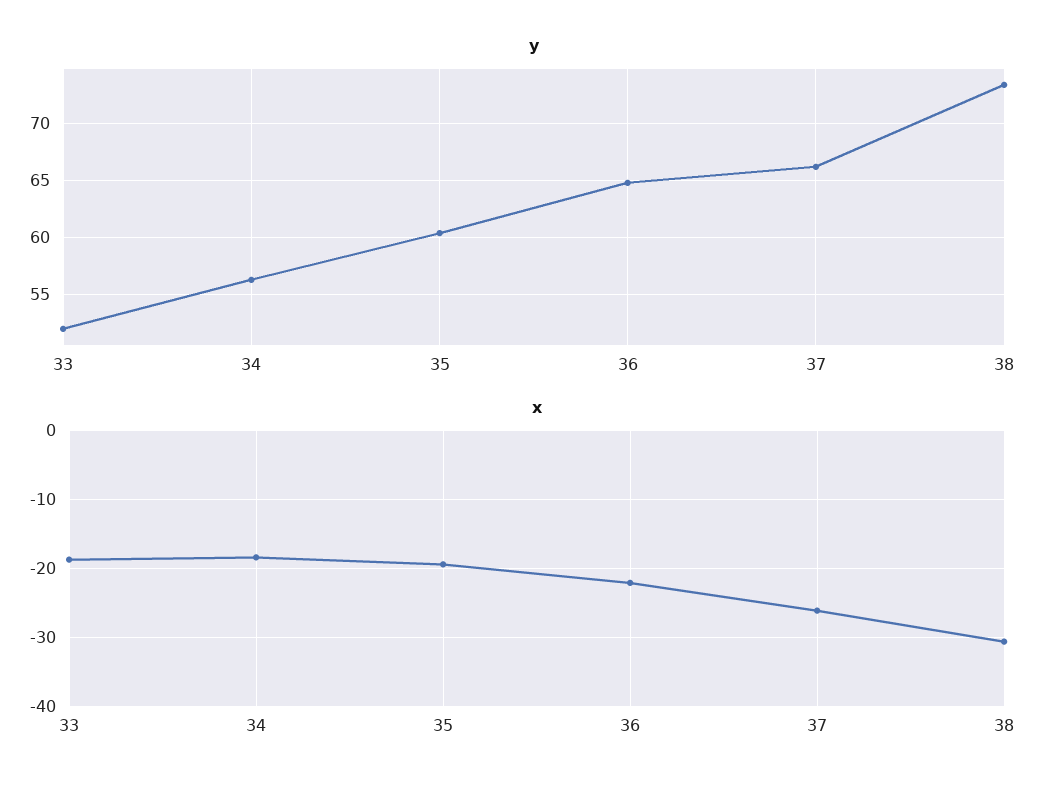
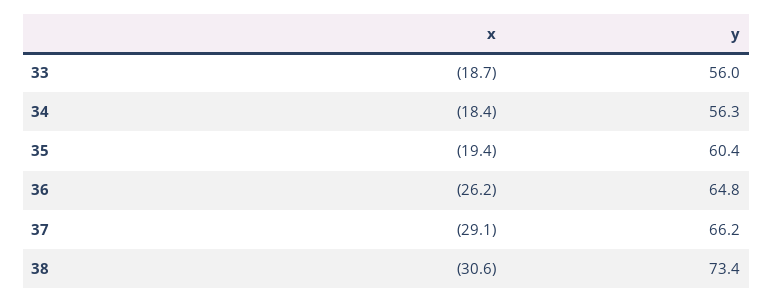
y, 33: 52 -> 56
x, 36: -22 -> -26.2
x, 37: -26 -> -29.1

